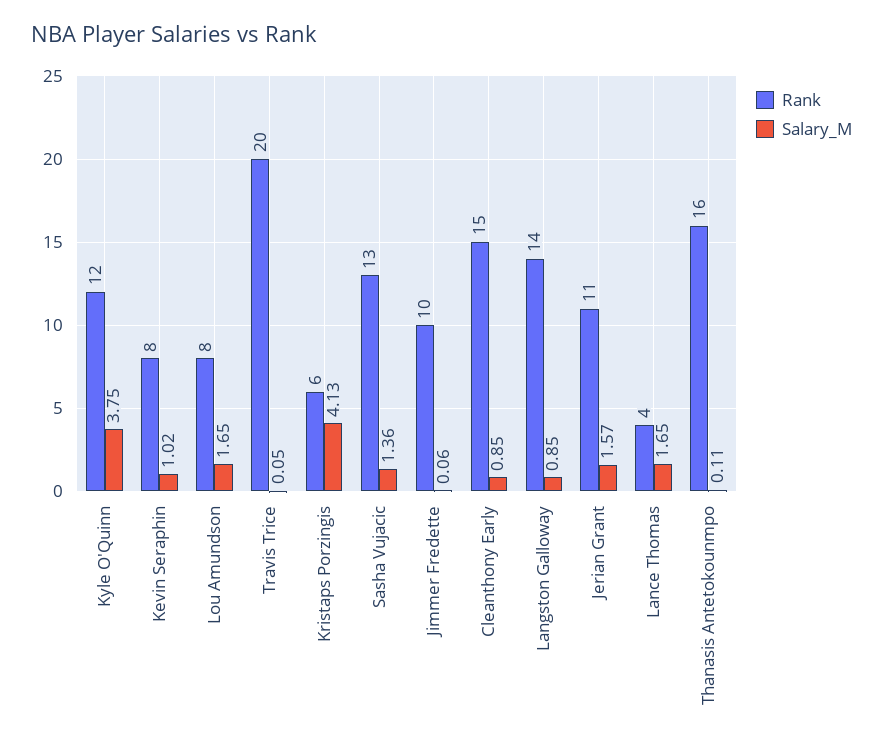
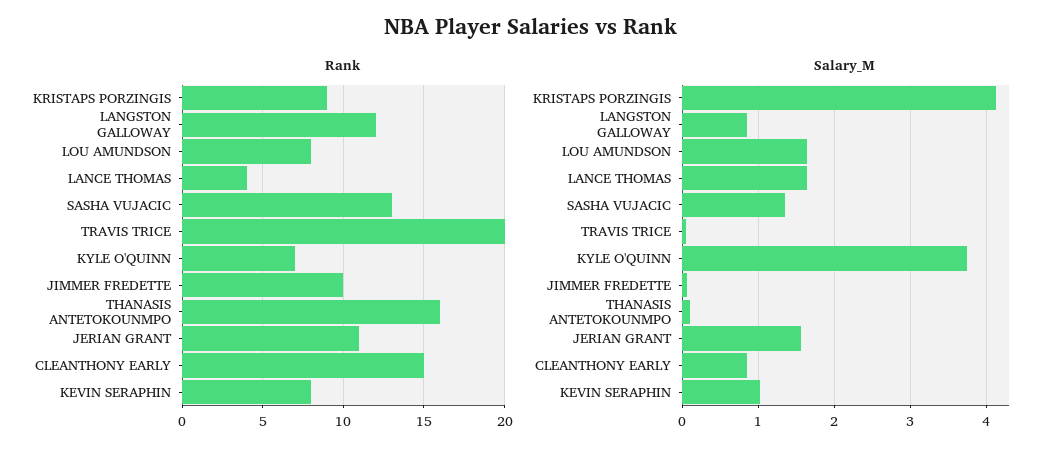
Rank, Kyle O'Quinn: 12 -> 7
Rank, Kristaps Porzingis: 6 -> 9
Rank, Langston Galloway: 14 -> 12

